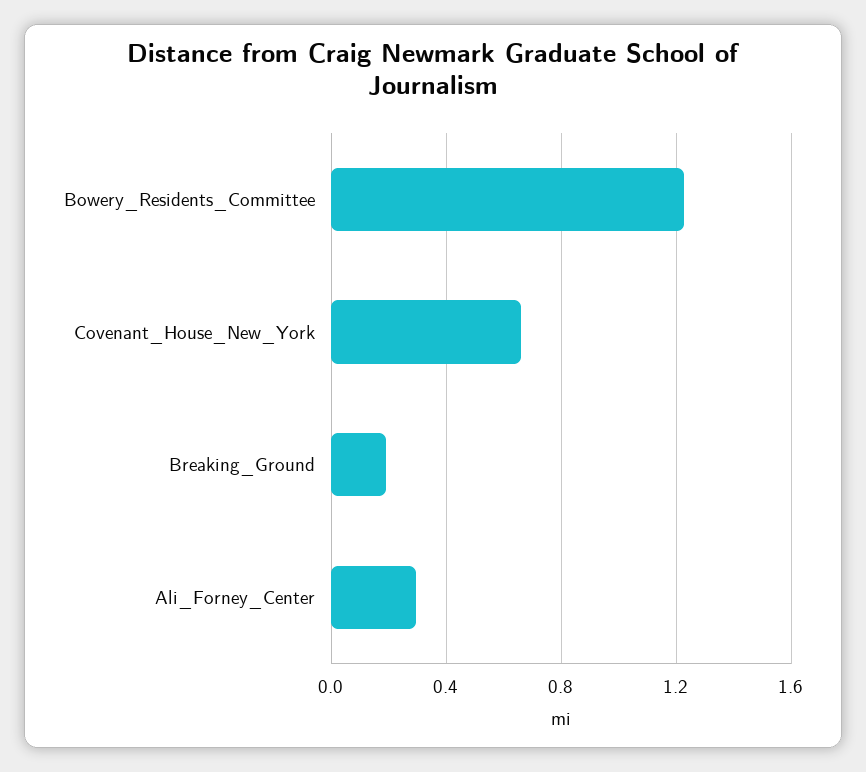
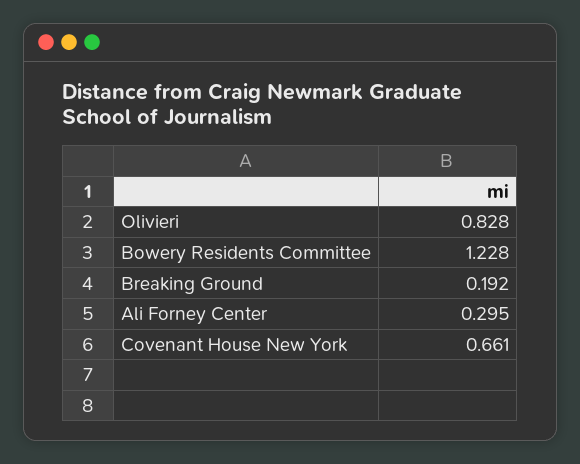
Olivieri: none -> 0.828

